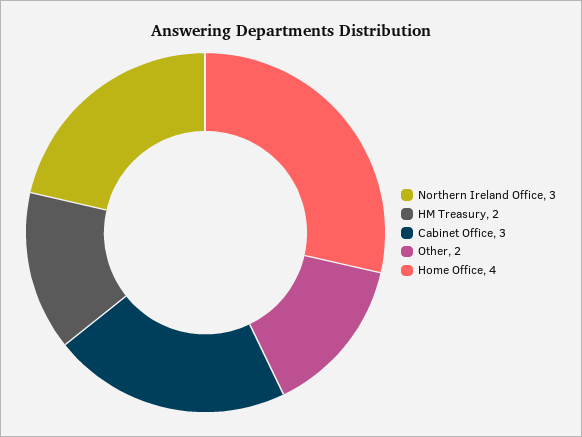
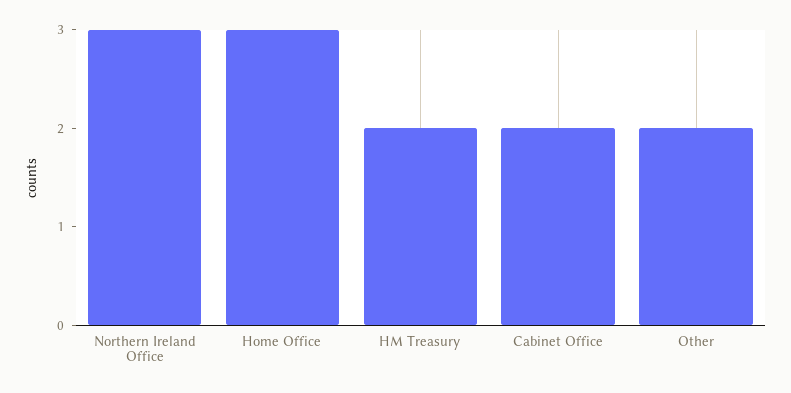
Cabinet Office: 3 -> 2
Home Office: 4 -> 3

